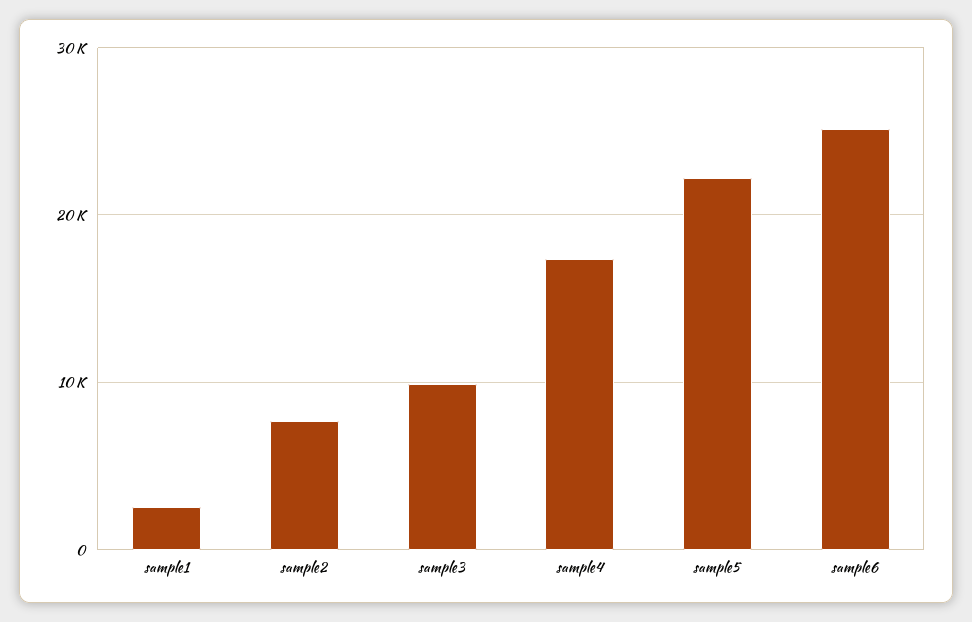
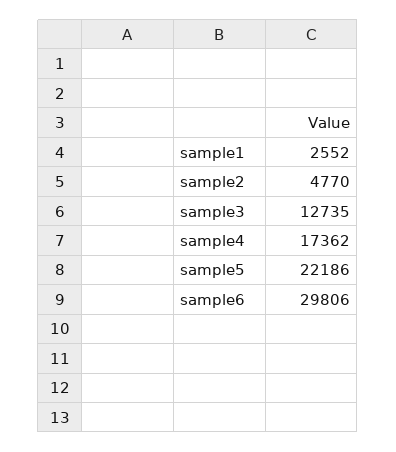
sample2: 8000 -> 4770
sample3: 10000 -> 12735
sample6: 25000 -> 29806

